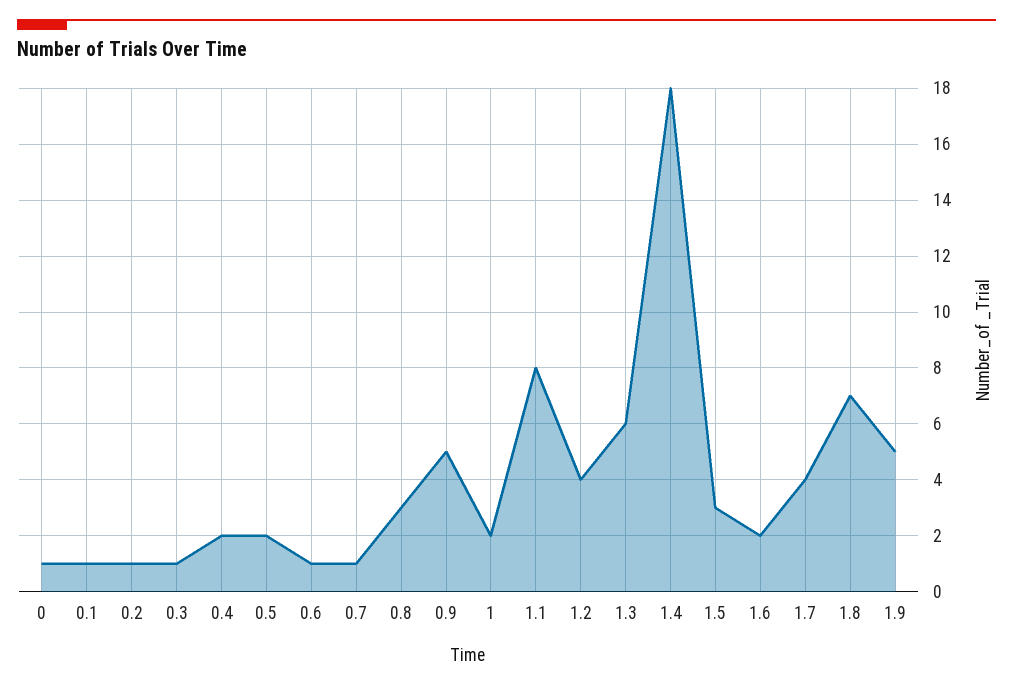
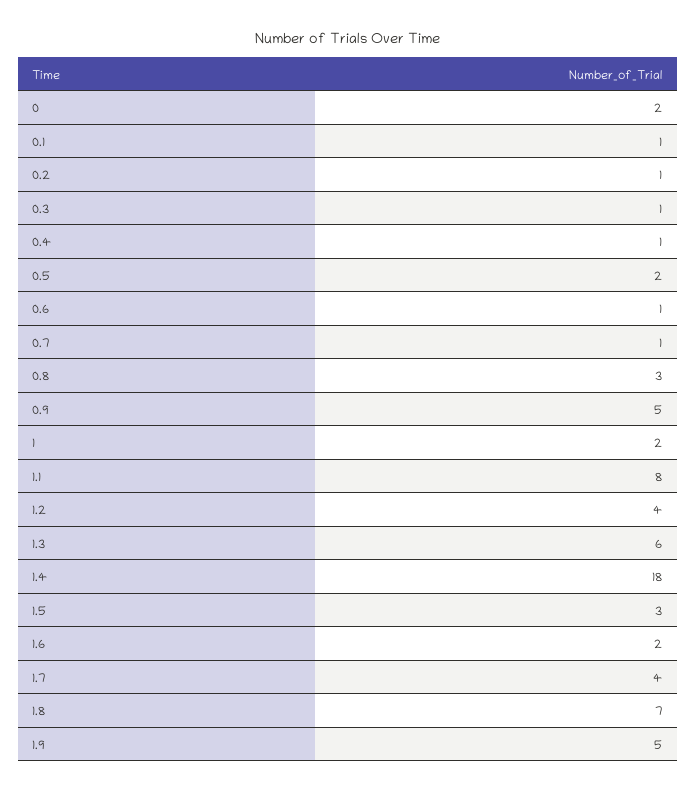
0: 1 -> 2
0.4: 2 -> 1

